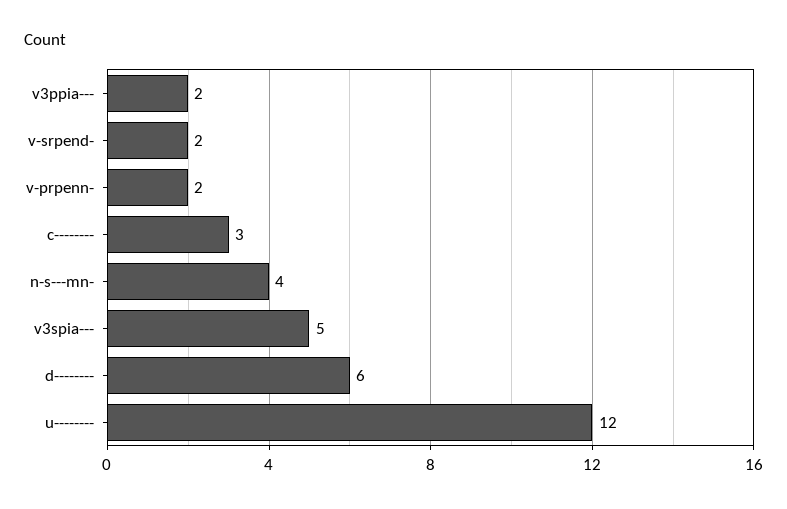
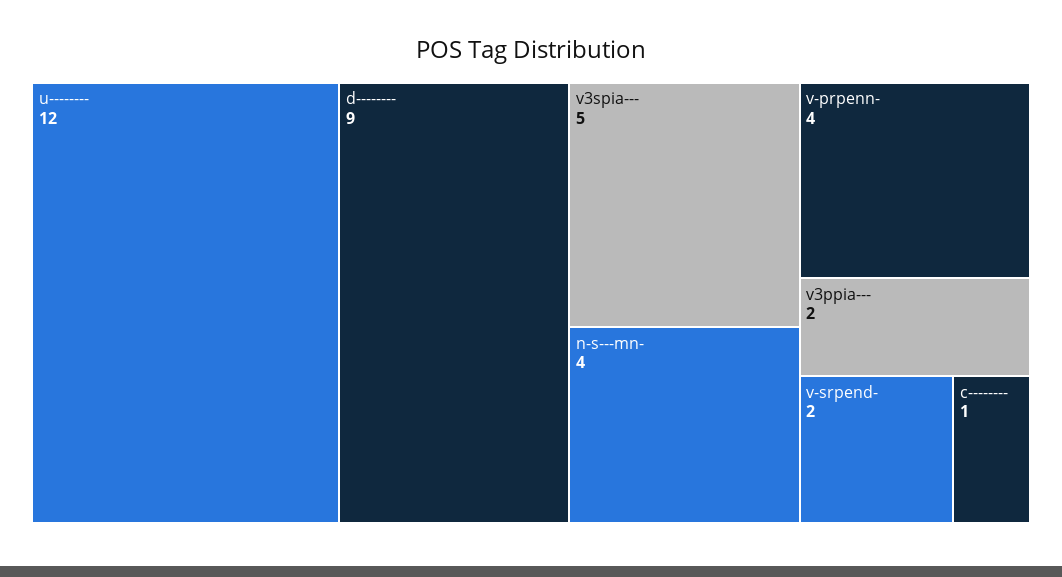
v-prpenn-: 2 -> 4
c--------: 3 -> 1
d--------: 6 -> 9

